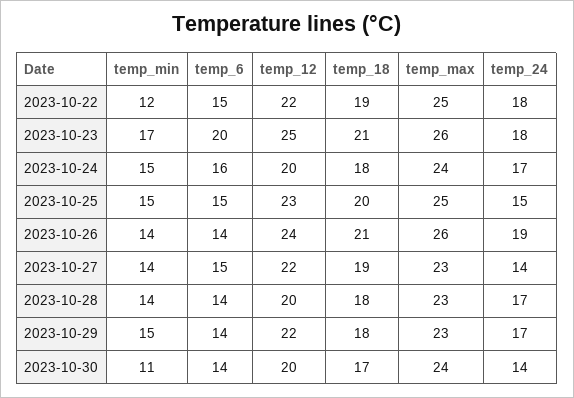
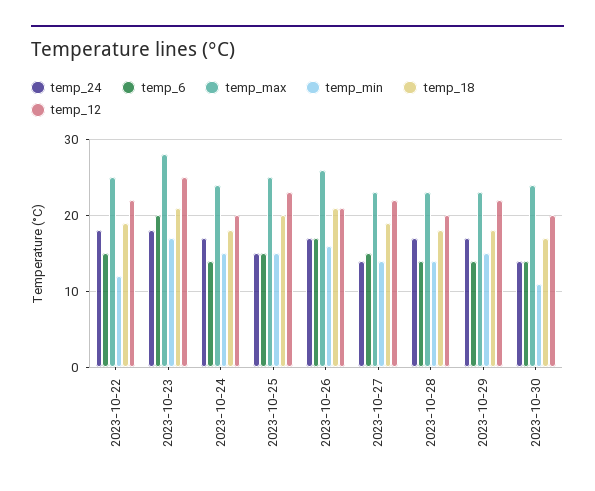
temp_max, 2023-10-23: 26 -> 28
temp_6, 2023-10-24: 16 -> 14
temp_min, 2023-10-26: 14 -> 16
temp_6, 2023-10-26: 14 -> 17
temp_12, 2023-10-26: 24 -> 21
temp_24, 2023-10-26: 19 -> 17

